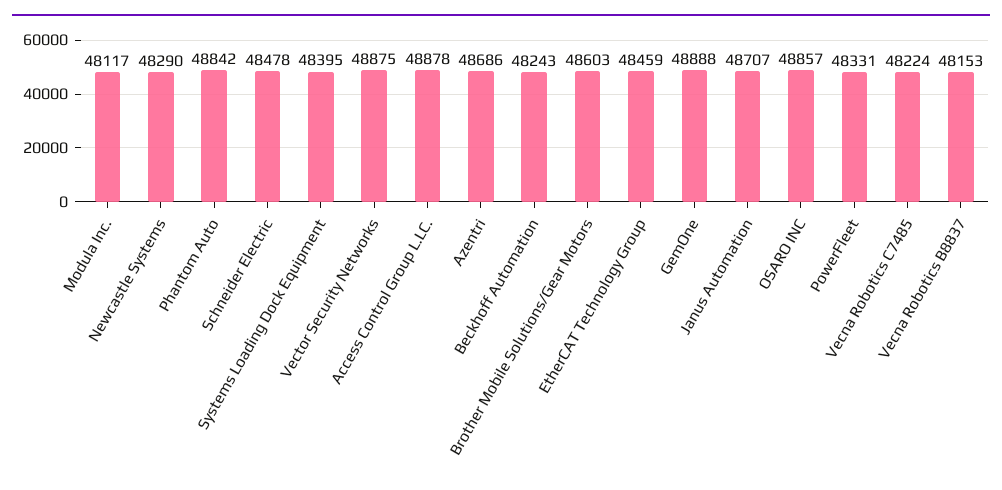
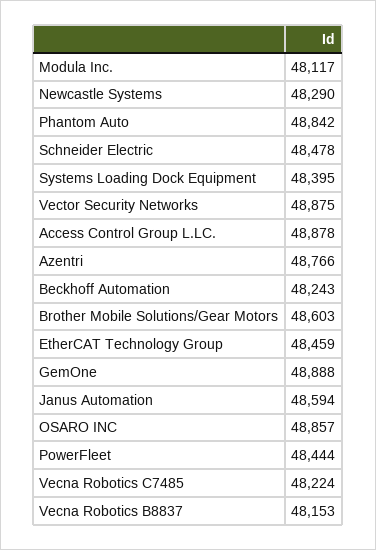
Azentri: 48686 -> 48766
Janus Automation: 48707 -> 48594
PowerFleet: 48331 -> 48444

